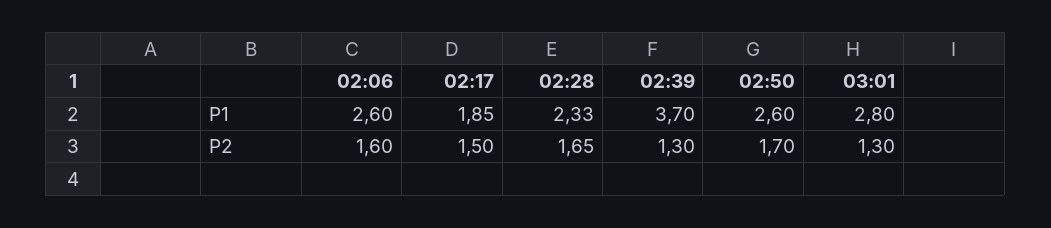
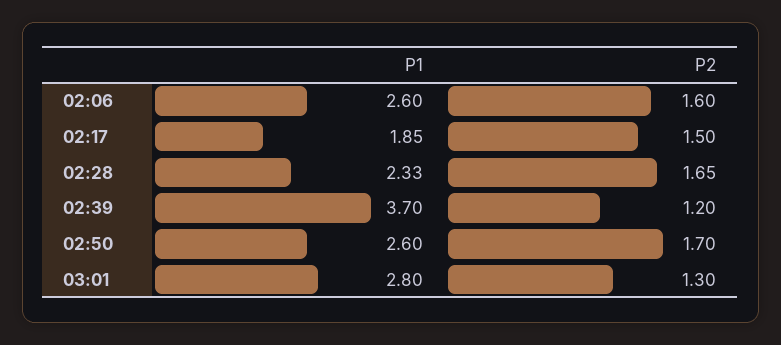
02:39, P2: 1.3 -> 1.2

